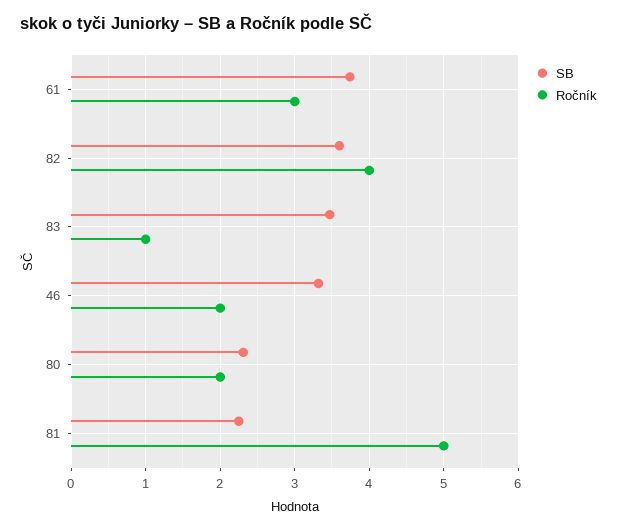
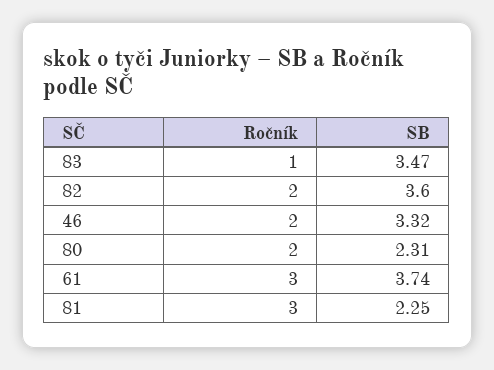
Ročník, 82: 4 -> 2
Ročník, 81: 5 -> 3

